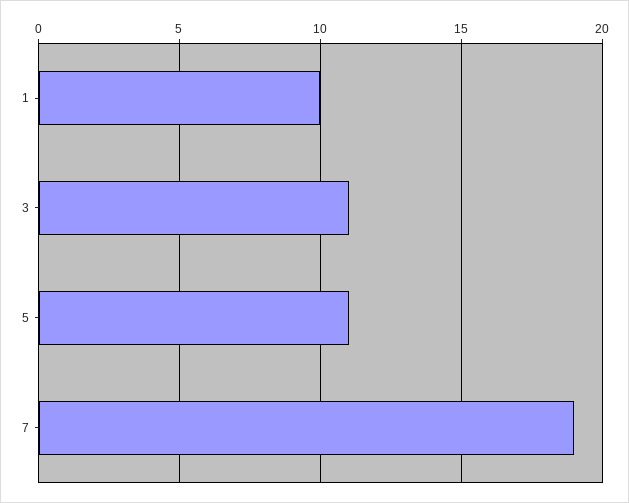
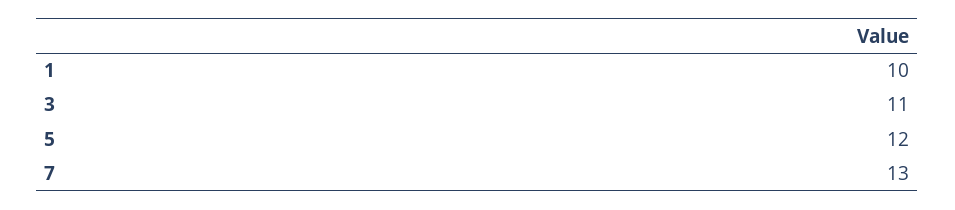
5: 11 -> 12
7: 19 -> 13

